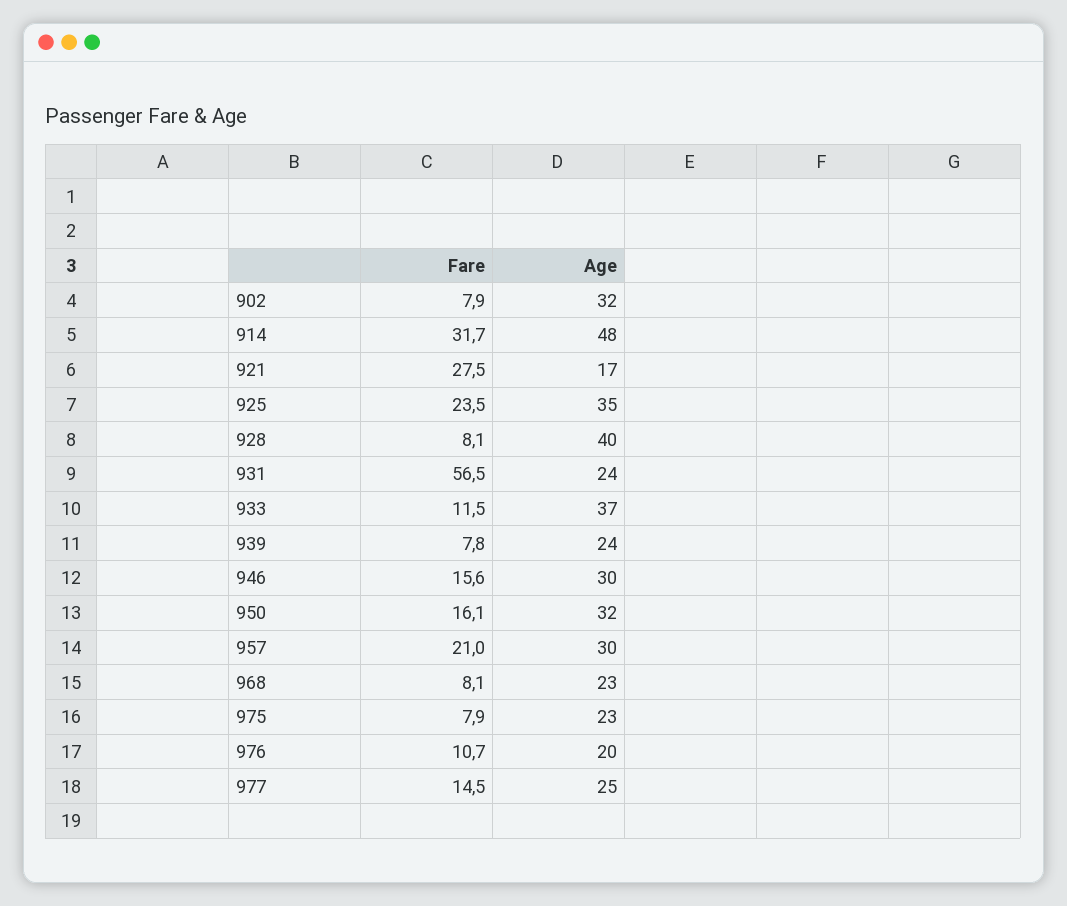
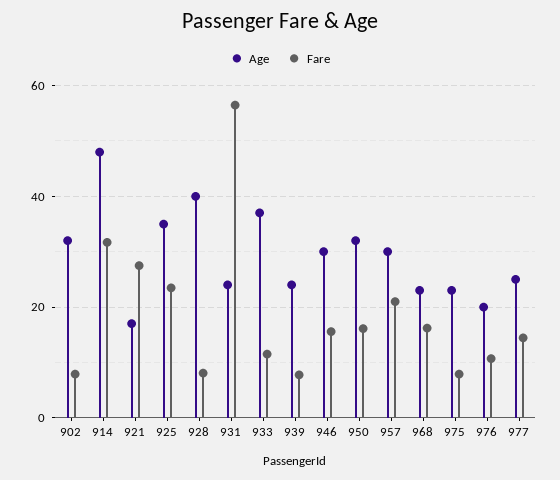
Fare, 968: 8.1 -> 16

